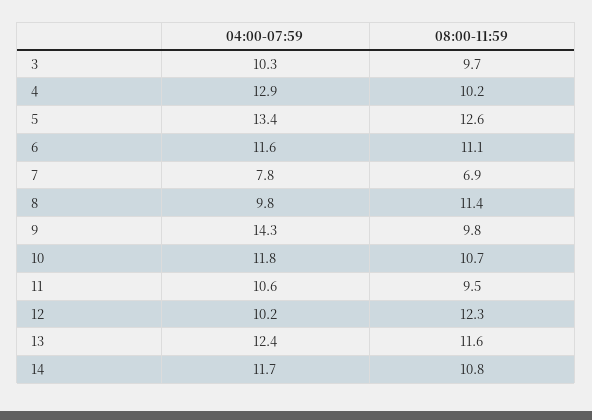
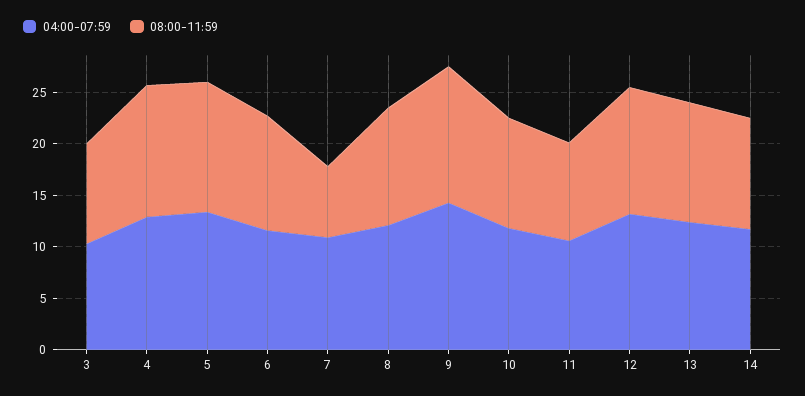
08:00-11:59, 4: 10.2 -> 13
04:00-07:59, 7: 7.8 -> 11
04:00-07:59, 8: 9.8 -> 12
08:00-11:59, 9: 9.8 -> 13
04:00-07:59, 12: 10.2 -> 13

